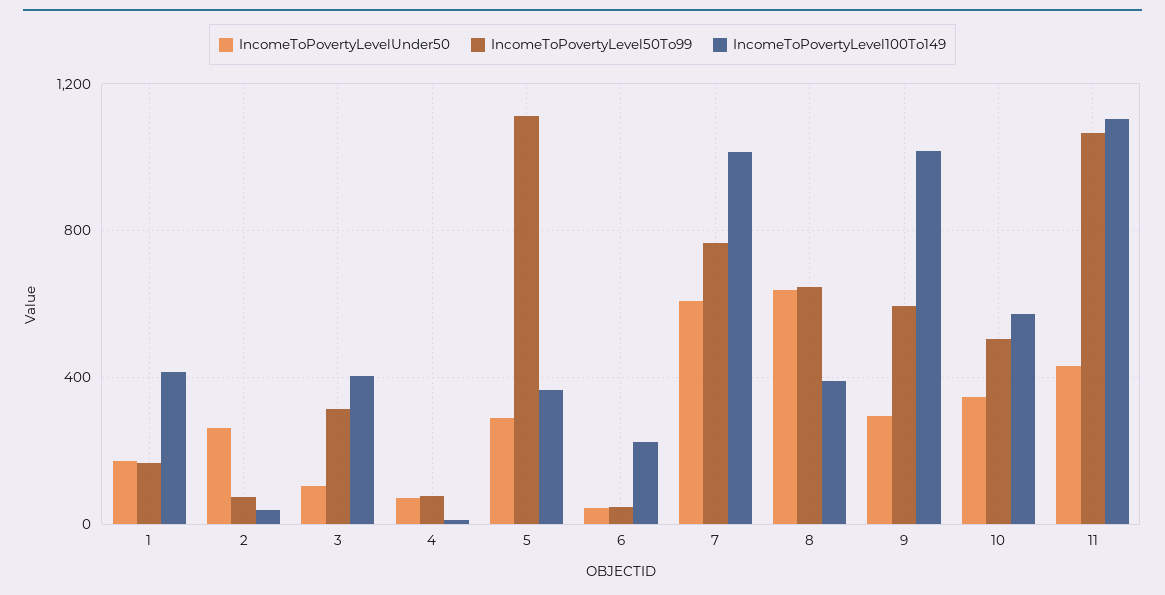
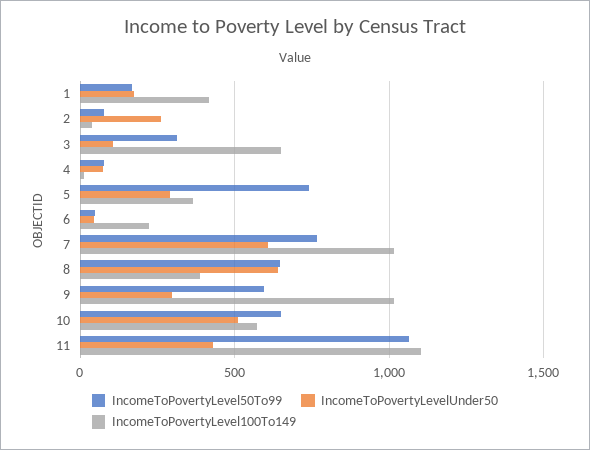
IncomeToPovertyLevel100To149, 3: 400 -> 650
IncomeToPovertyLevel50To99, 5: 1100 -> 750
IncomeToPovertyLevelUnder50, 10: 350 -> 500
IncomeToPovertyLevel50To99, 10: 500 -> 650

